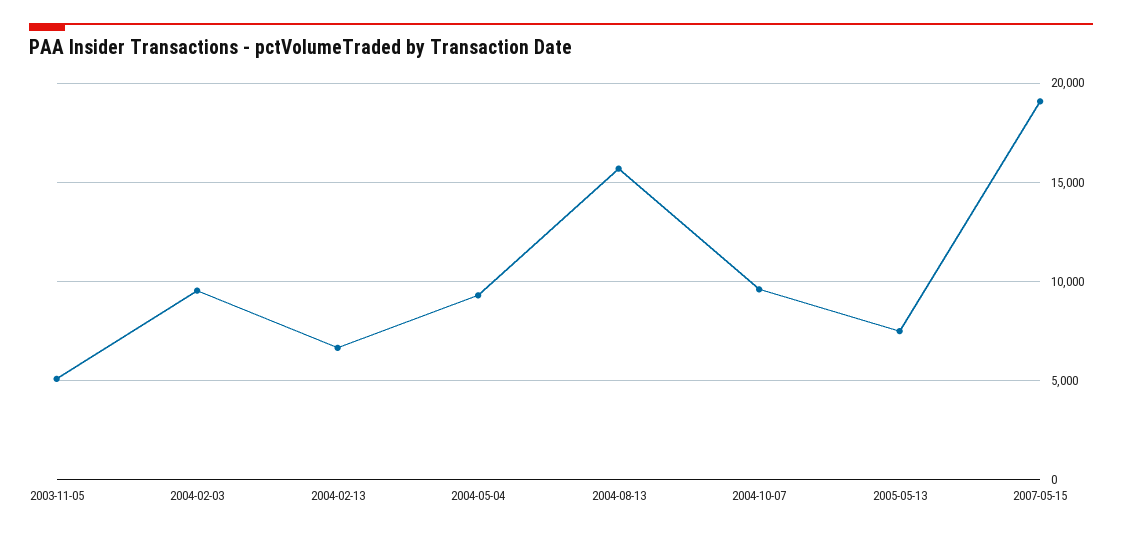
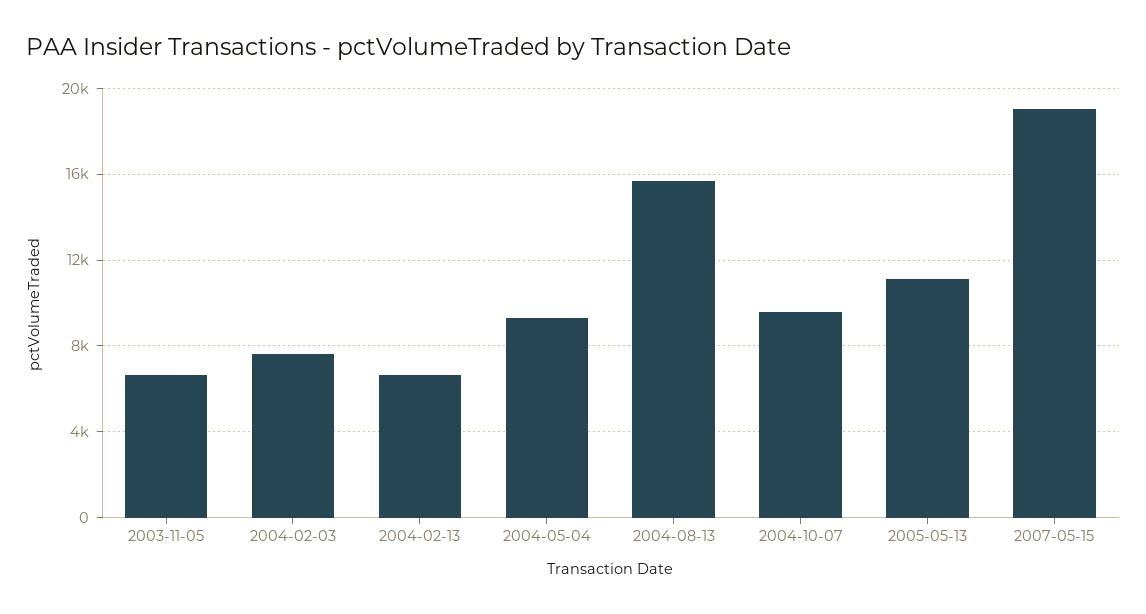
2003-11-05: 5000 -> 6500
2004-02-03: 9500 -> 7500
2005-05-13: 7500 -> 11000

